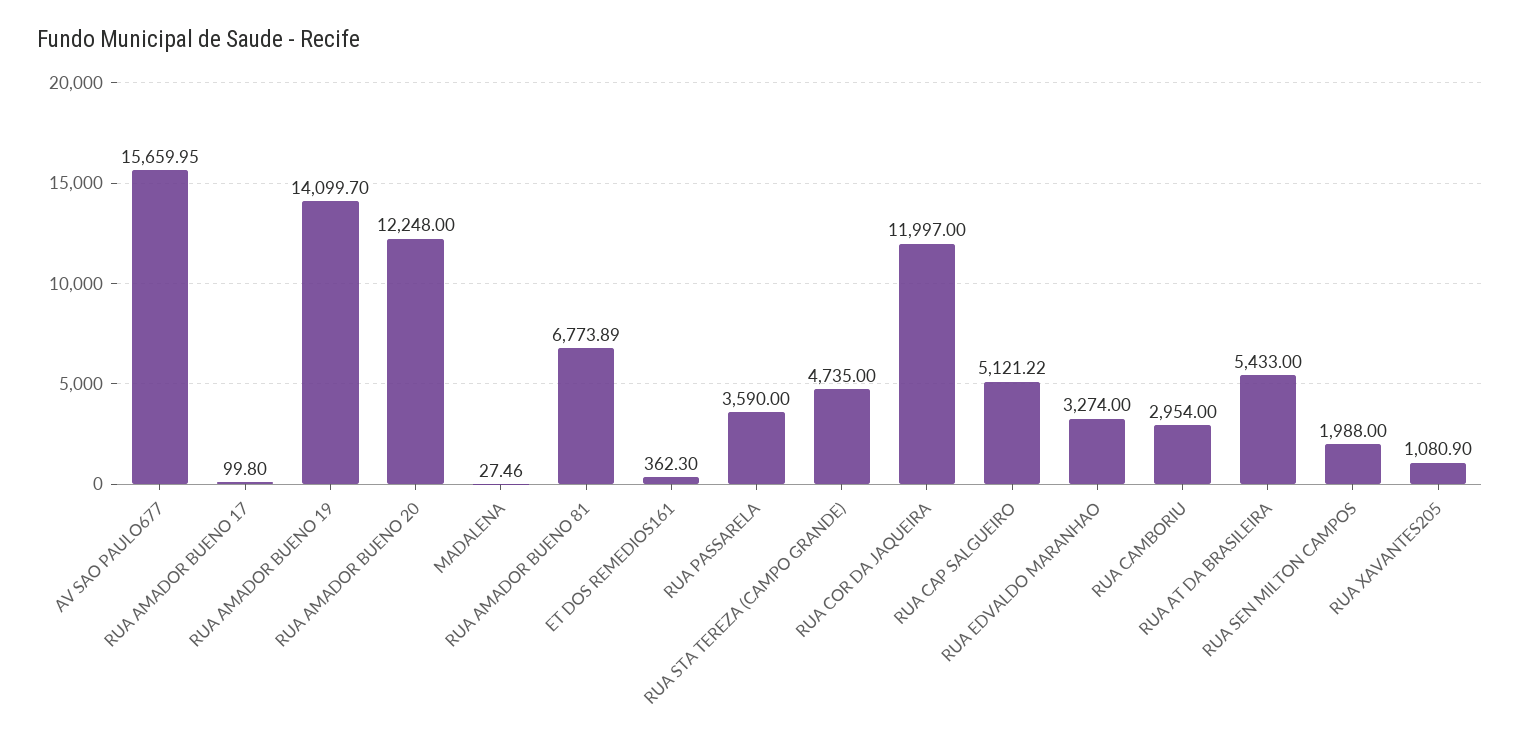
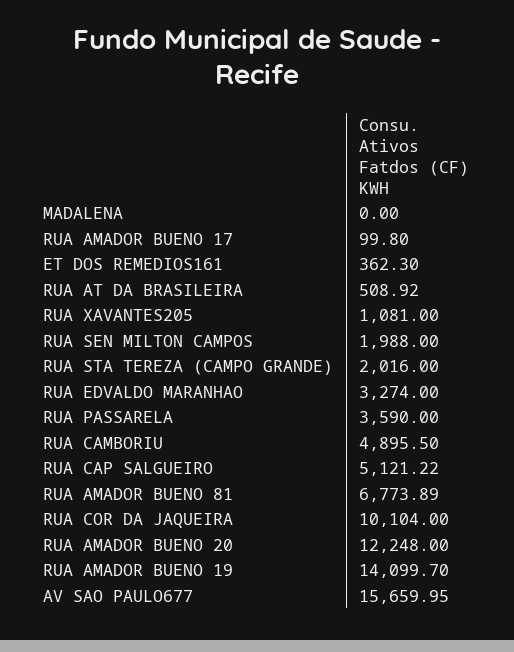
MADALENA: 27.46 -> 0
RUA STA TEREZA (CAMPO GRANDE): 4735 -> 2016
RUA COR DA JAQUEIRA: 11997 -> 10104
RUA CAMBORIU: 2954 -> 4895.5
RUA AT DA BRASILEIRA: 5433 -> 508.92
RUA XAVANTES205: 1080.9 -> 1081

